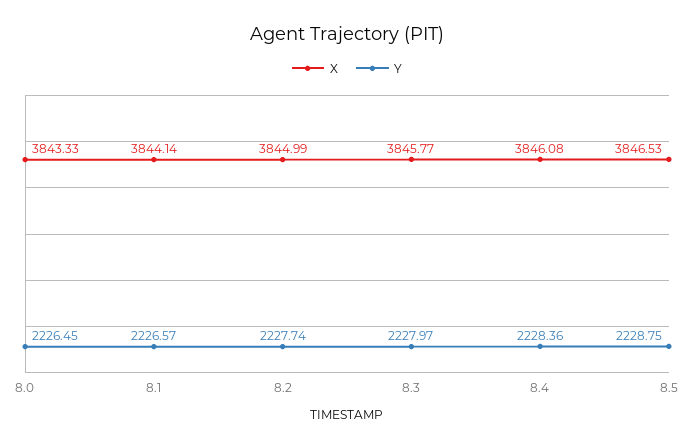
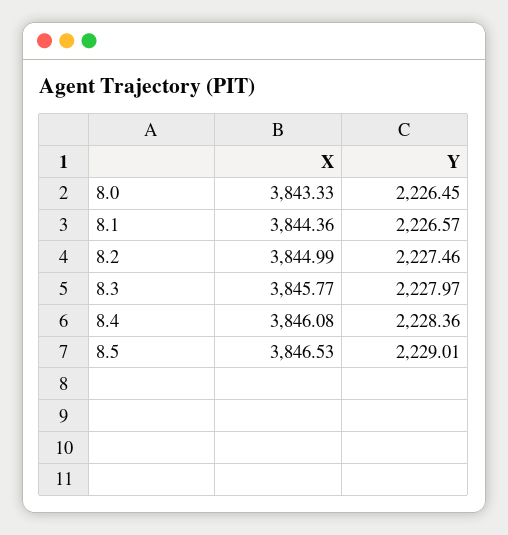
X, 8.1: 3844.14 -> 3844.36
Y, 8.2: 2227.74 -> 2227.46
Y, 8.5: 2228.75 -> 2229.01

